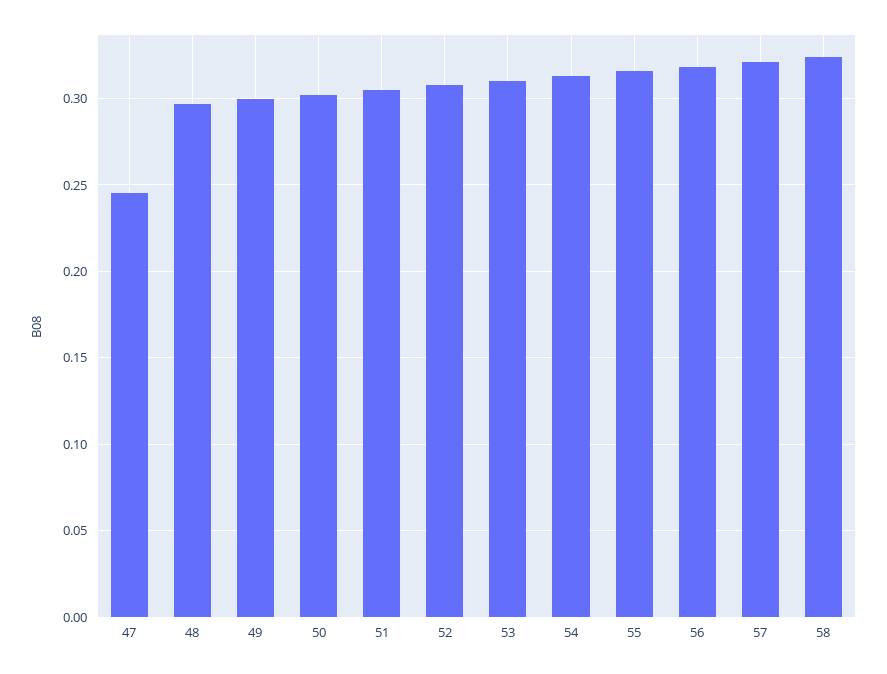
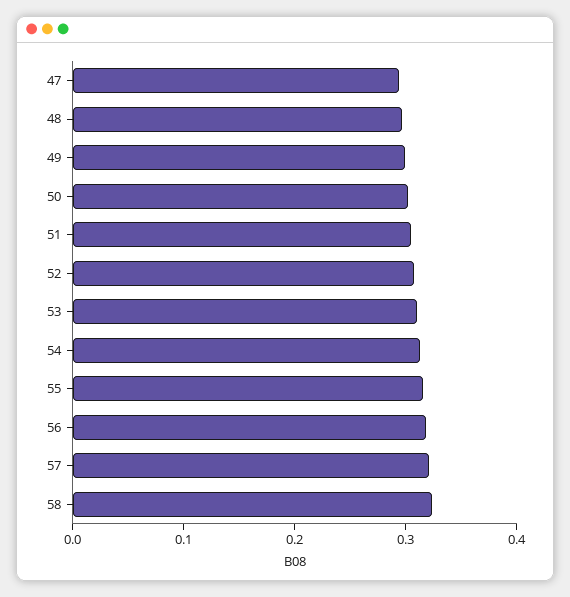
47: 0.245 -> 0.3

